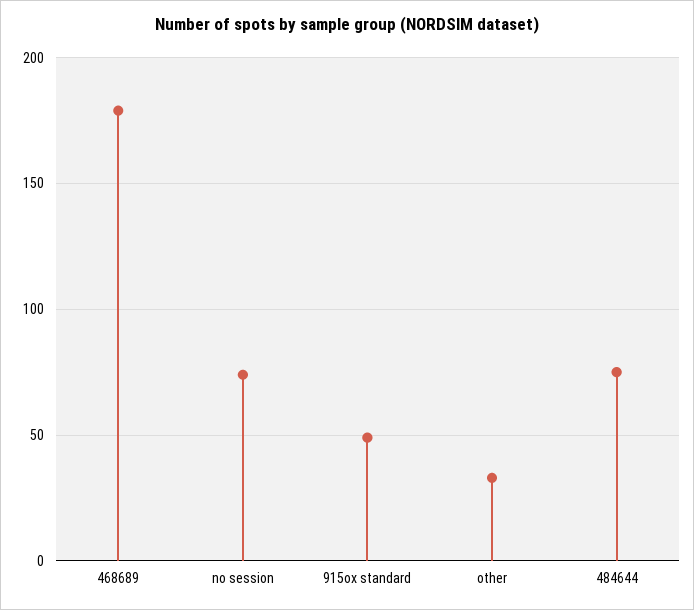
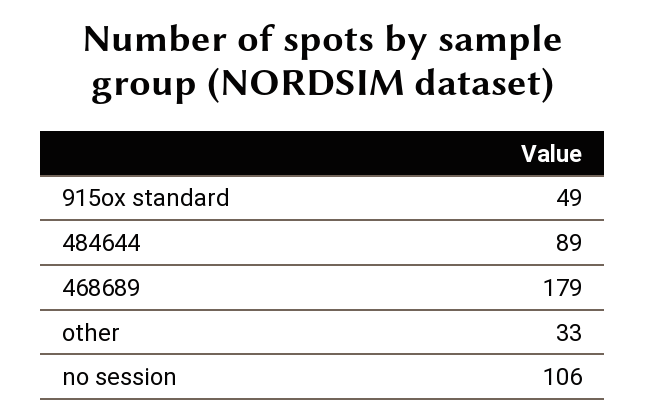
no session: 75 -> 106
484644: 75 -> 89

